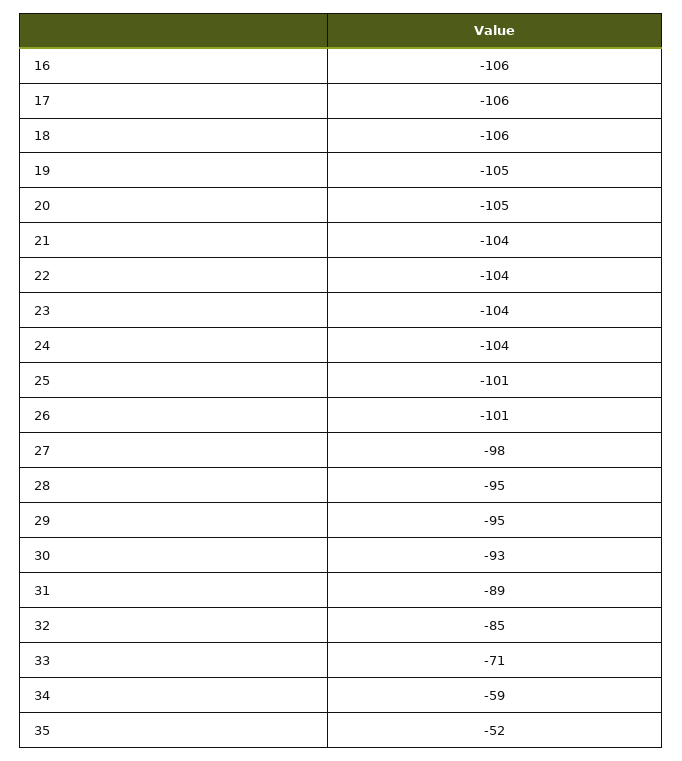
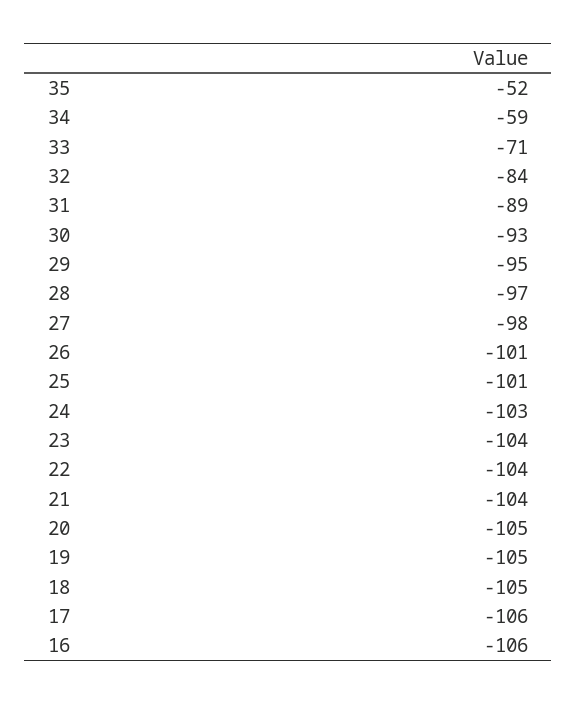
18: -106 -> -105
24: -104 -> -103
28: -95 -> -97
32: -85 -> -84

